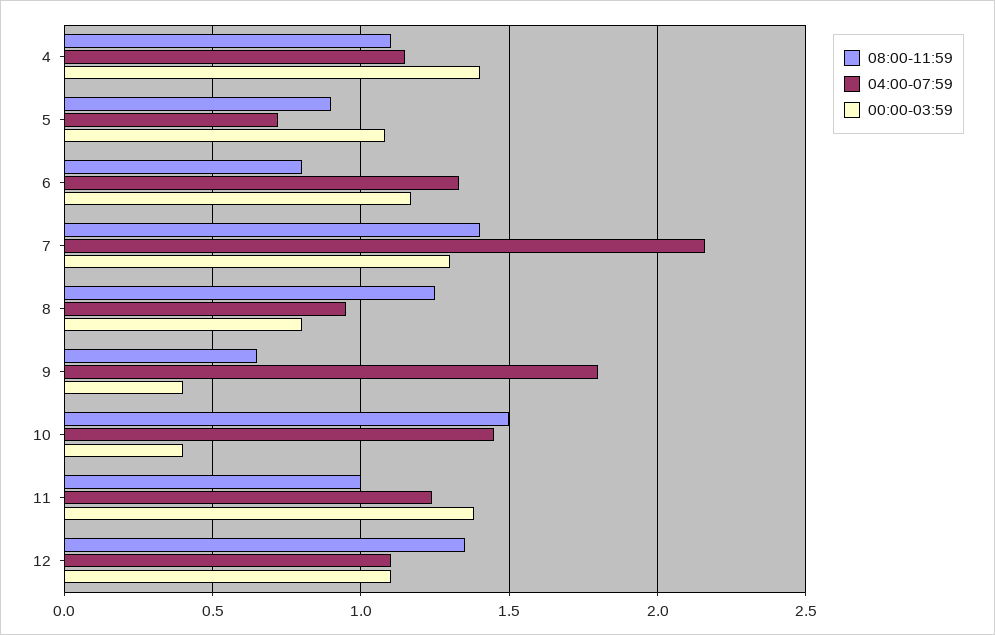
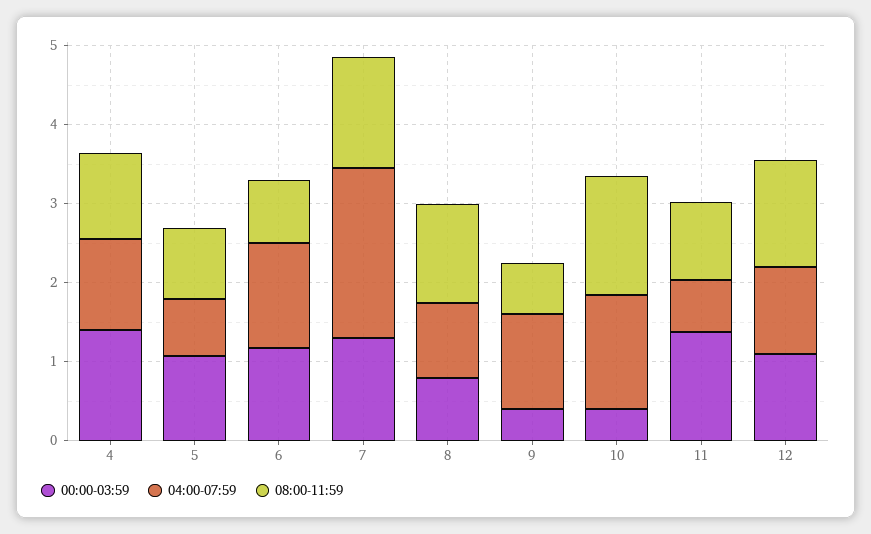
04:00-07:59, 9: 1.8 -> 1.2
04:00-07:59, 11: 1.25 -> 0.6

